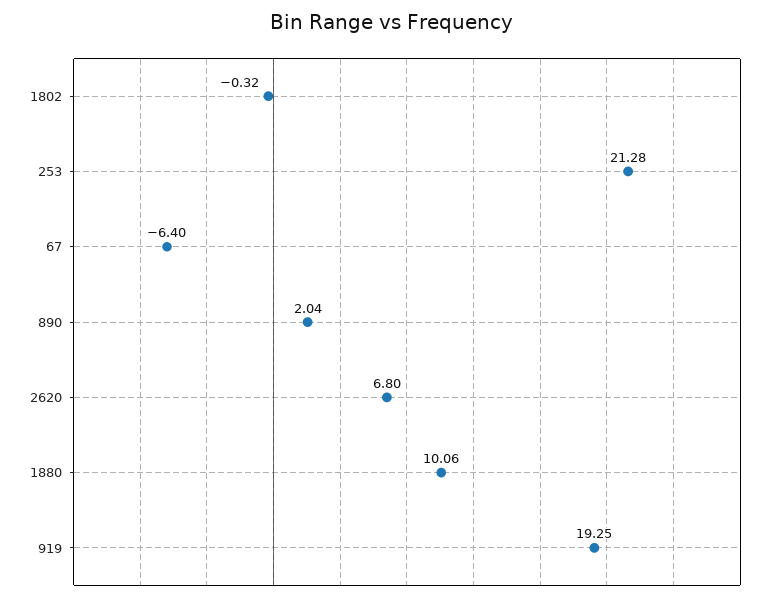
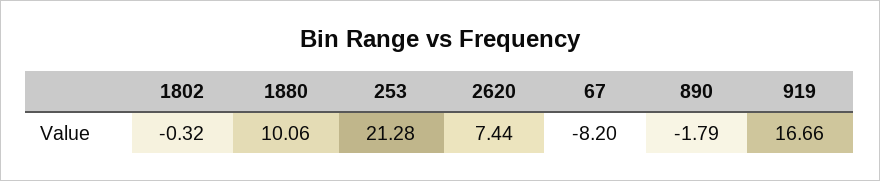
67: -6.4 -> -8.2
890: 2.04 -> -1.79
2620: 6.8 -> 7.44
919: 19.25 -> 16.66

